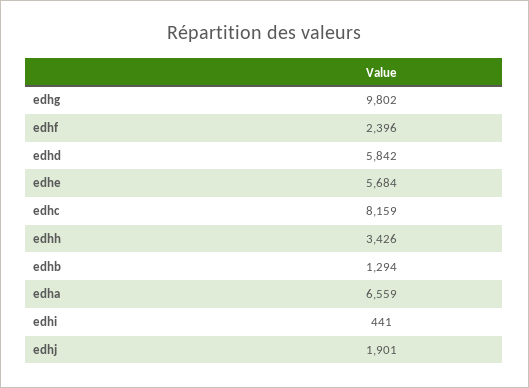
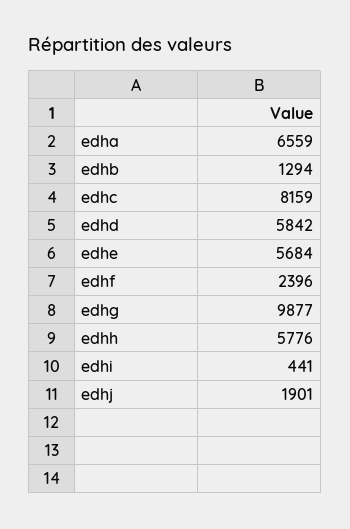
edhg: 9802 -> 9877
edhh: 3426 -> 5776

